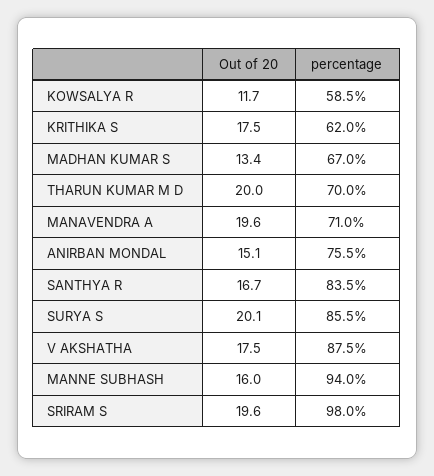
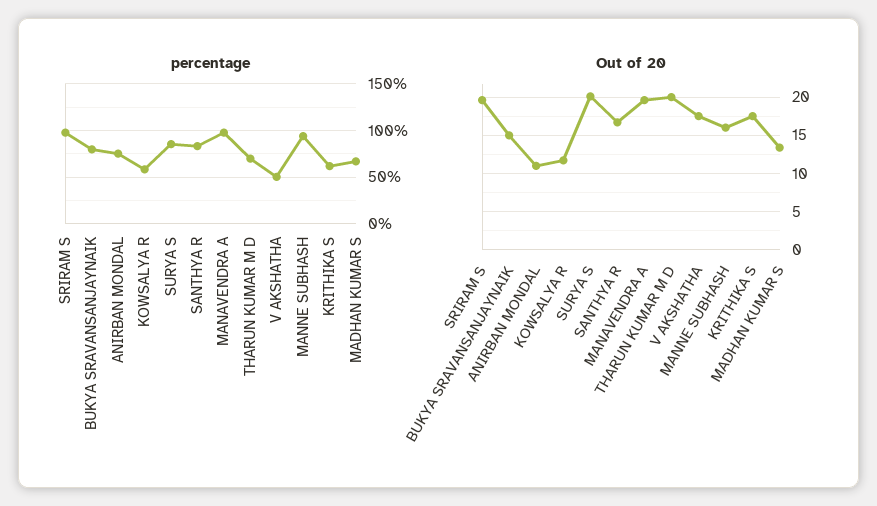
percentage, MANAVENDRA A: 71 -> 100
Out of 20, ANIRBAN MONDAL: 15.1 -> 11
percentage, V AKSHATHA: 87.5 -> 50
percentage, BUKYA SRAVANSANJAYNAIK: none -> 80
Out of 20, BUKYA SRAVANSANJAYNAIK: none -> 15

